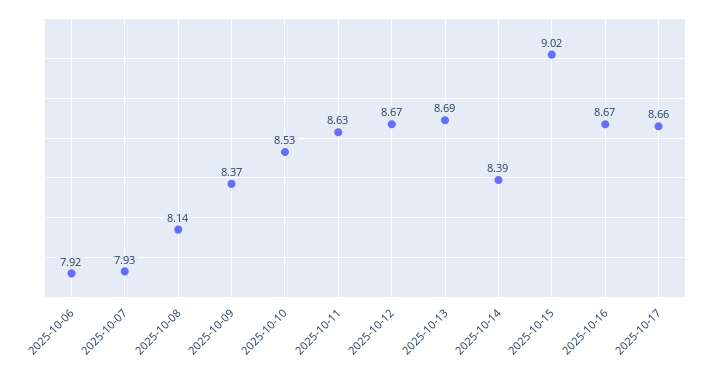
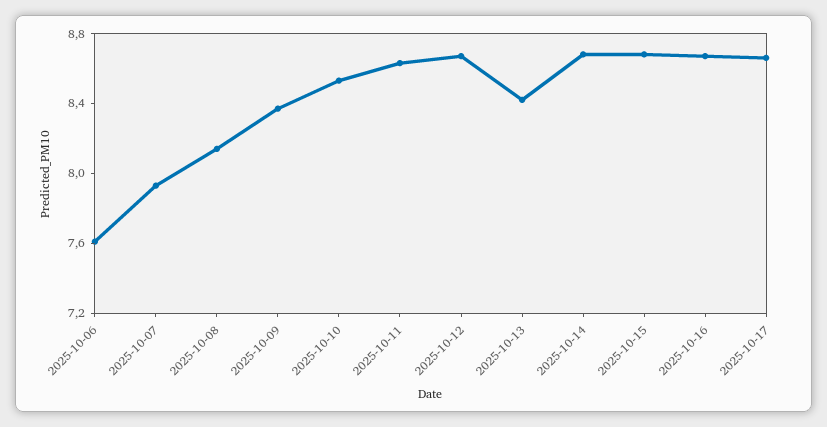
2025-10-06: 7.92 -> 7.6
2025-10-13: 8.69 -> 8.4
2025-10-14: 8.39 -> 8.7
2025-10-15: 9.02 -> 8.7

